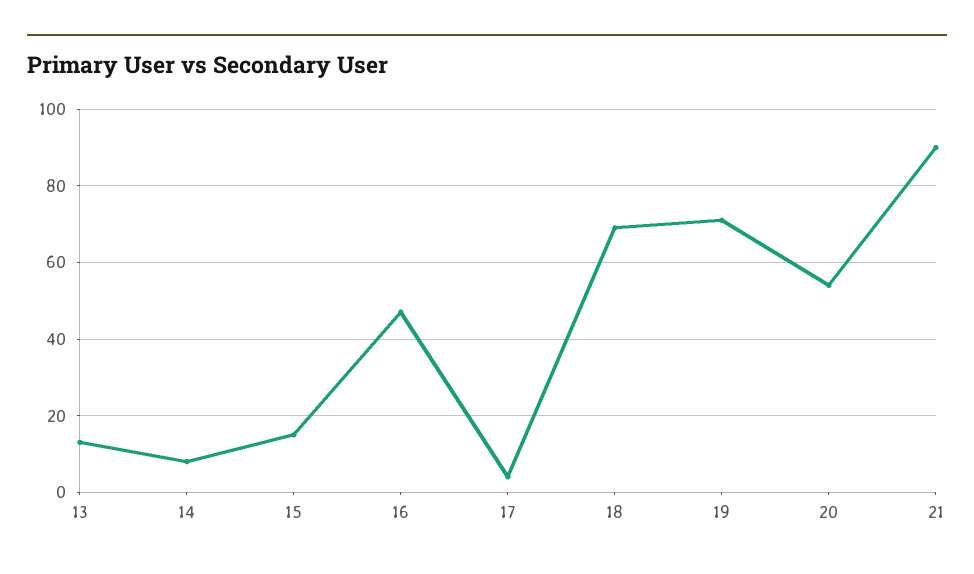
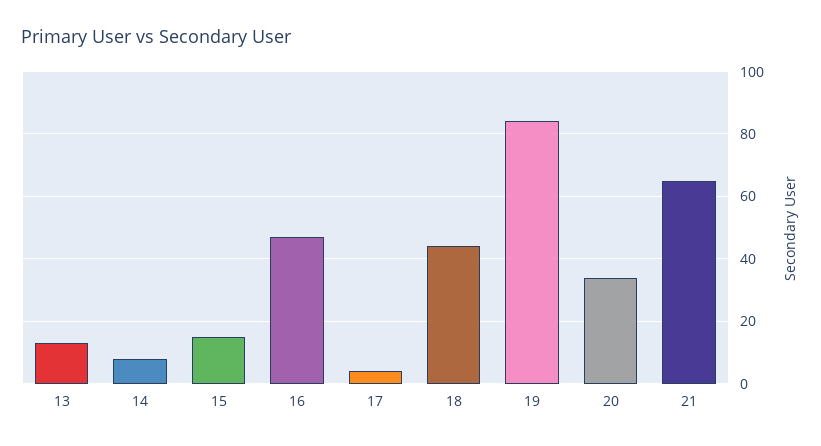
18: 70 -> 45
19: 70 -> 85
20: 55 -> 35
21: 90 -> 65

